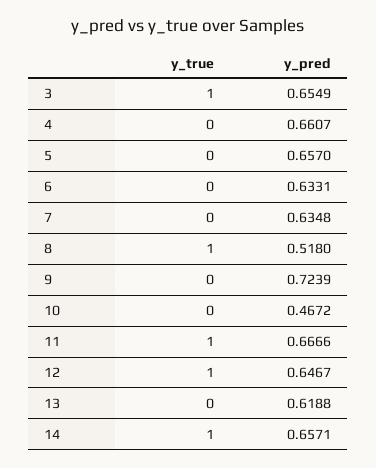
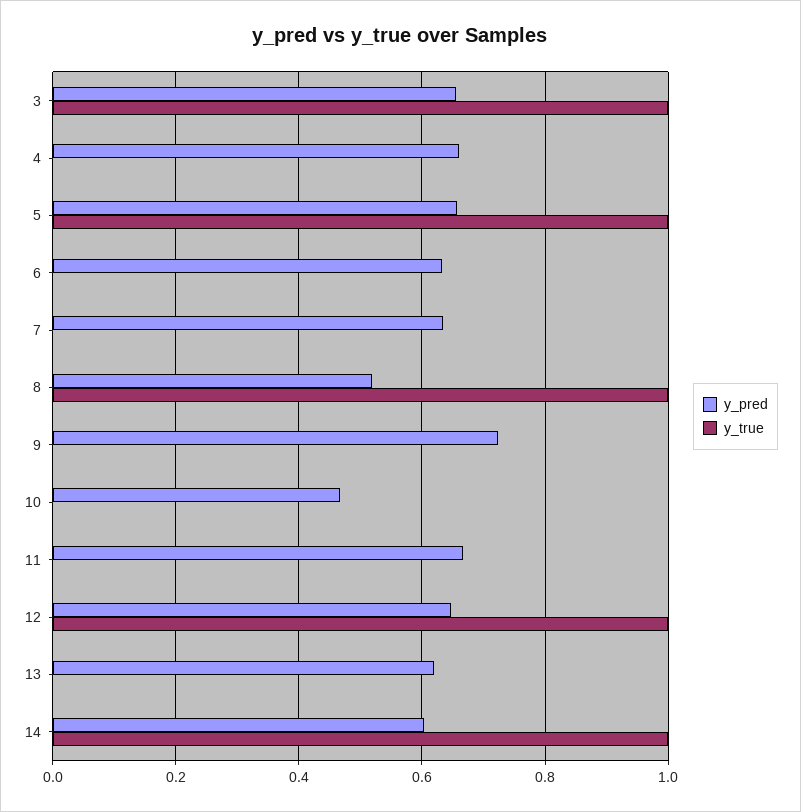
y_true, 5: 0 -> 1
y_true, 11: 1 -> 0
y_pred, 14: 0.6571 -> 0.6

